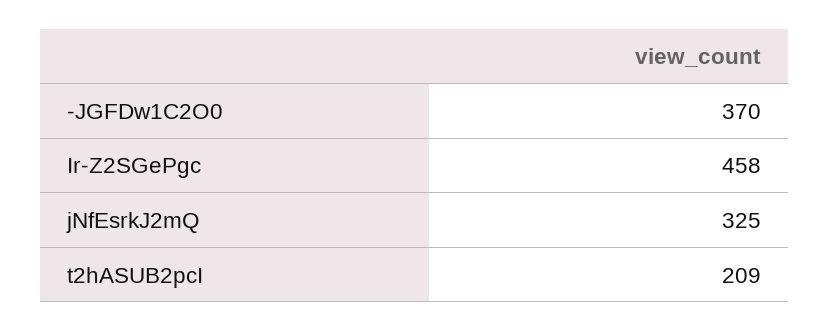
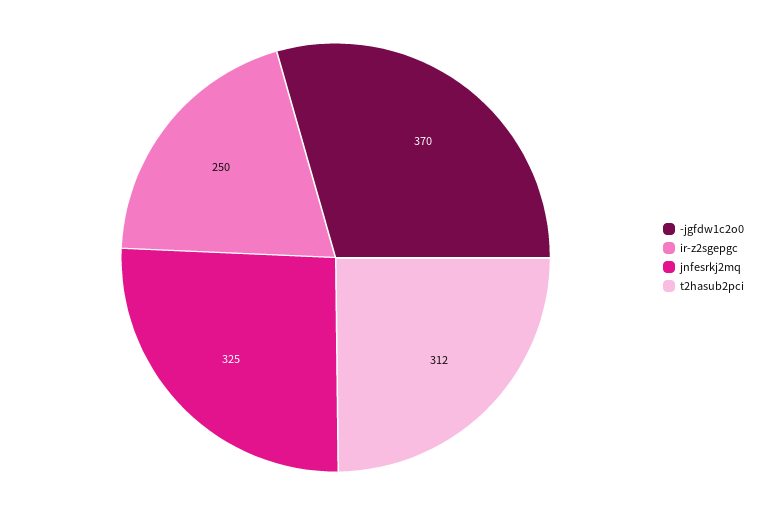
Ir-Z2SGePgc: 458 -> 250
t2hASUB2pcI: 209 -> 312

